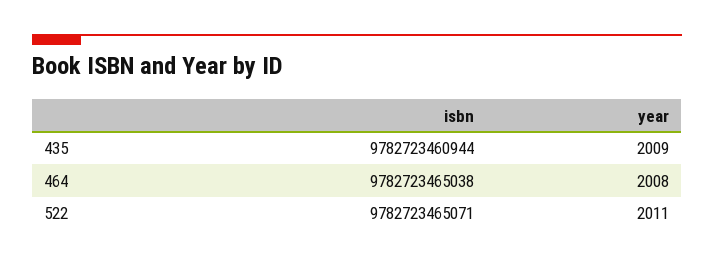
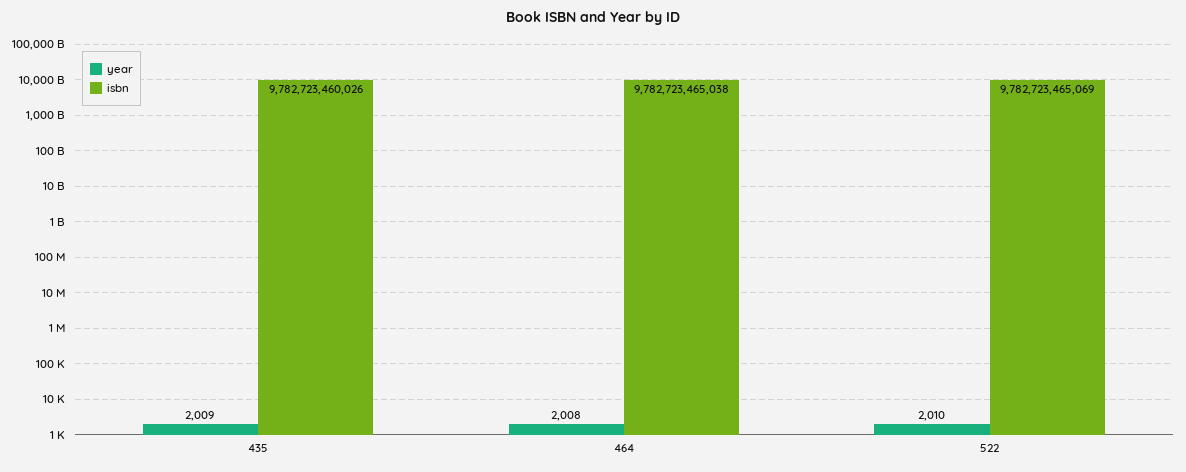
isbn, 435: 9782723460944 -> 9782723460026
isbn, 522: 9782723465071 -> 9782723465069
year, 522: 2011 -> 2010

